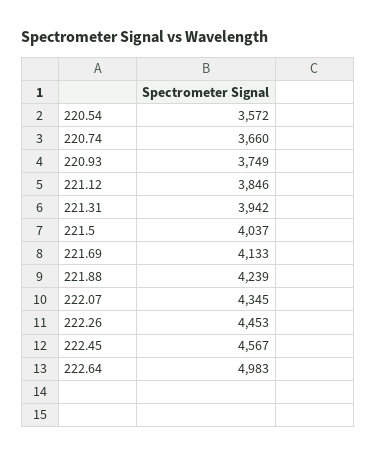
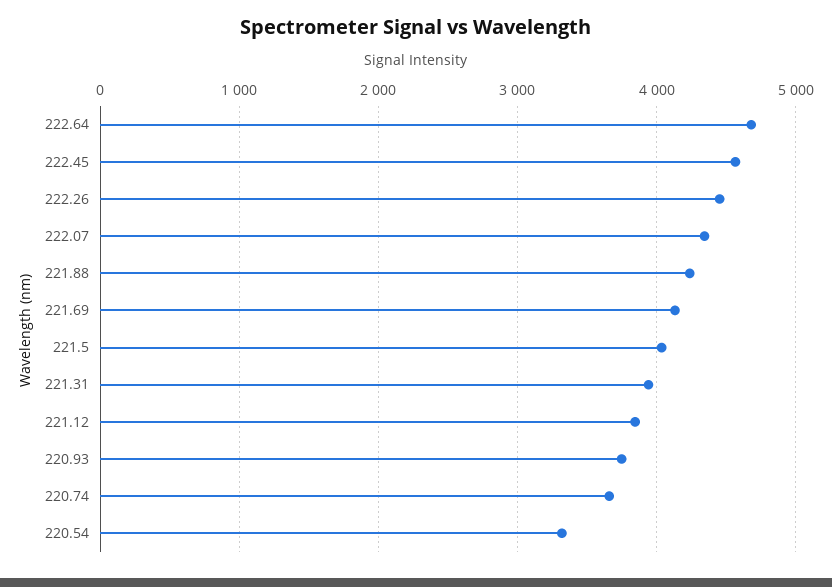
220.54: 3572 -> 3300
222.64: 4983 -> 4700

